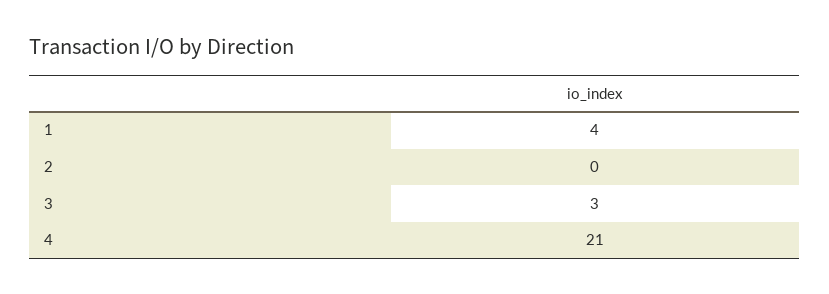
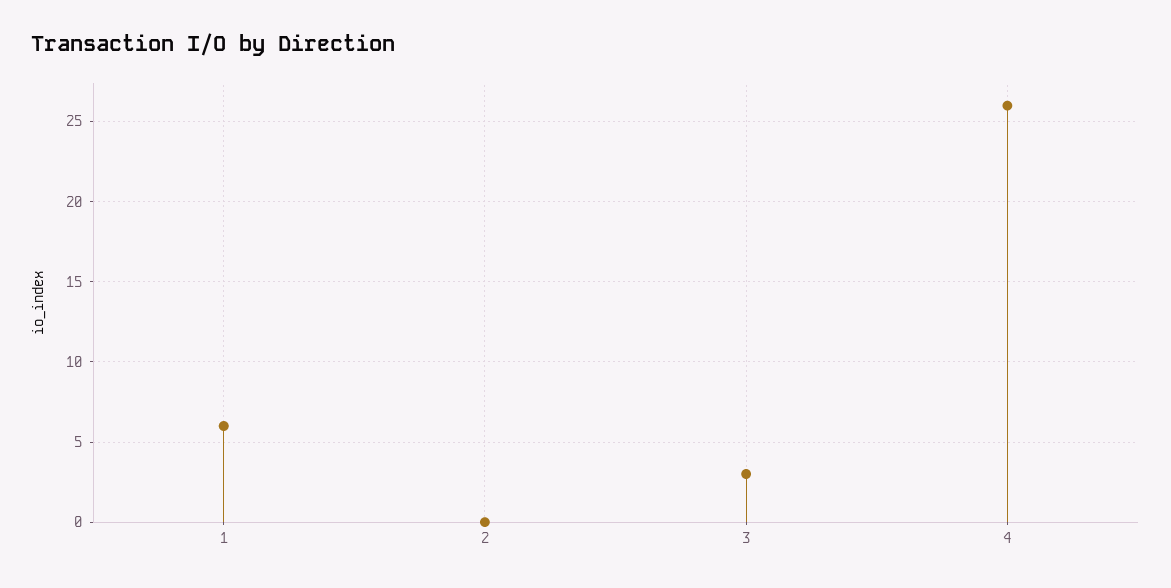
1: 4 -> 6
4: 21 -> 26

